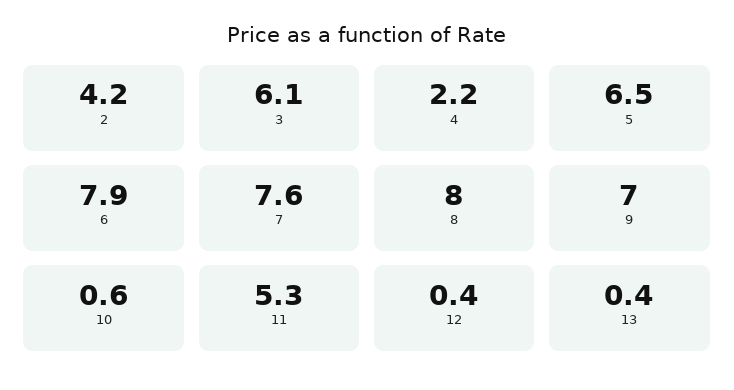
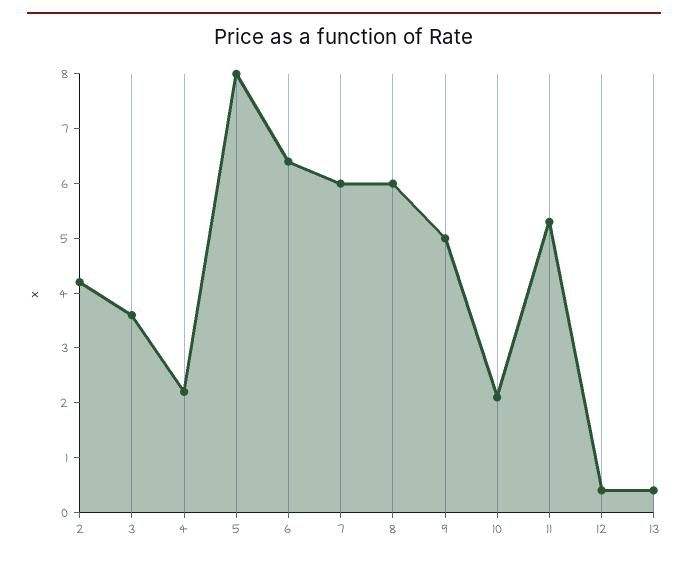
3: 6.1 -> 3.5
5: 6.5 -> 8
6: 7.9 -> 6.5
7: 7.6 -> 6
8: 8 -> 6
9: 7 -> 5
10: 0.6 -> 2

